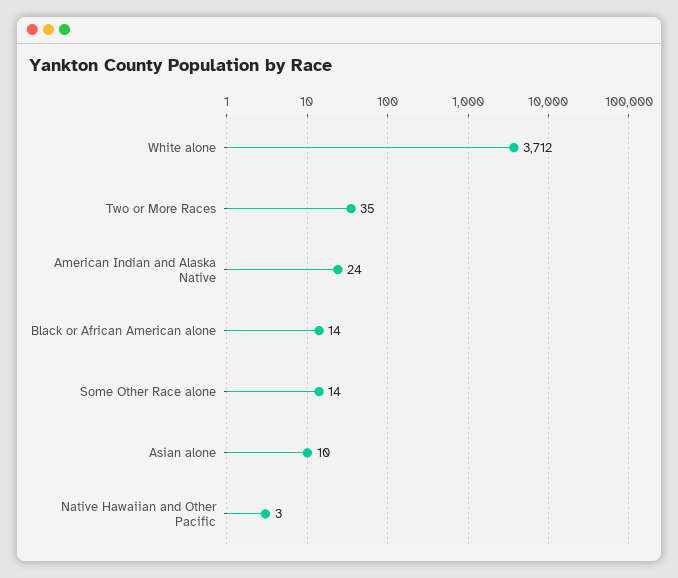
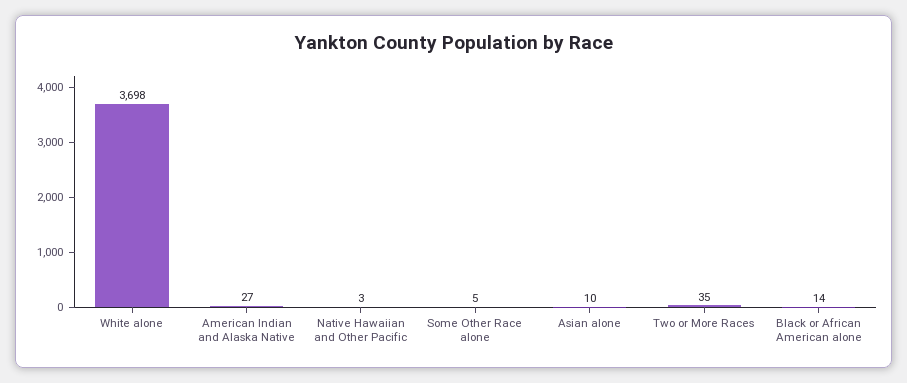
White alone: 3712 -> 3698
American Indian and Alaska Native: 24 -> 27
Some Other Race alone: 14 -> 5

